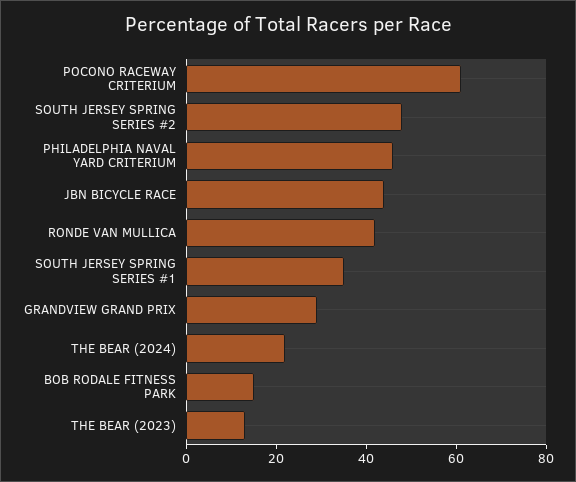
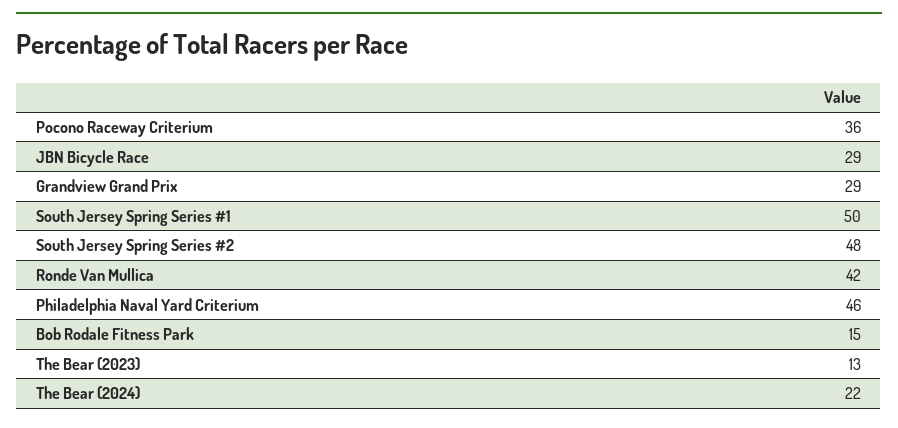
POCONO RACEWAY CRITERIUM: 60 -> 36
JBN BICYCLE RACE: 45 -> 29
SOUTH JERSEY SPRING SERIES #1: 35 -> 50

